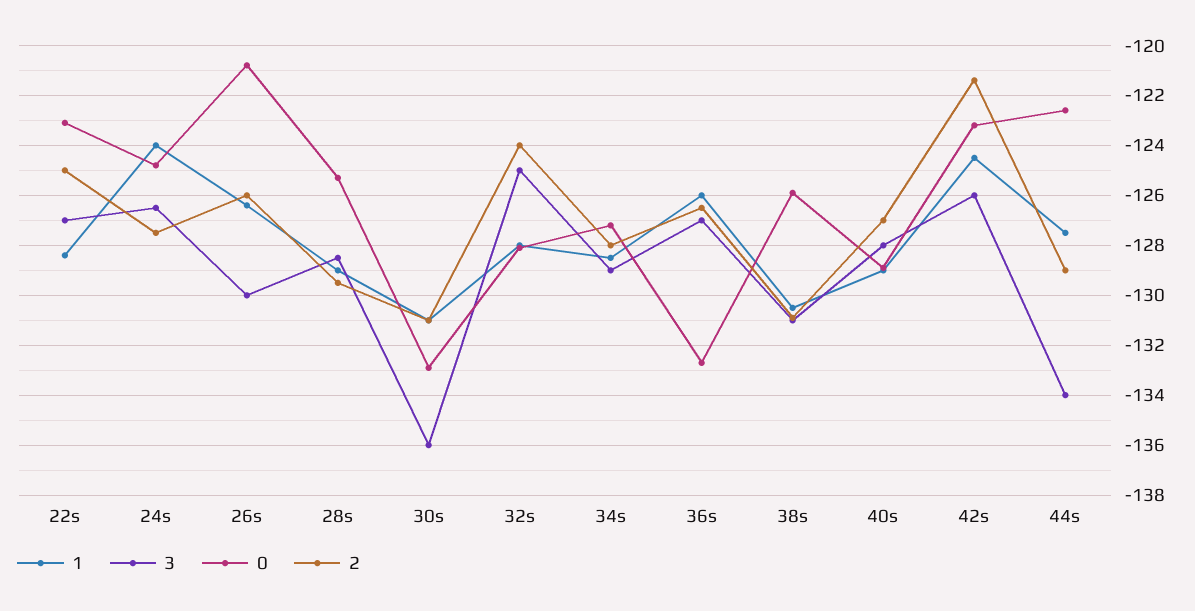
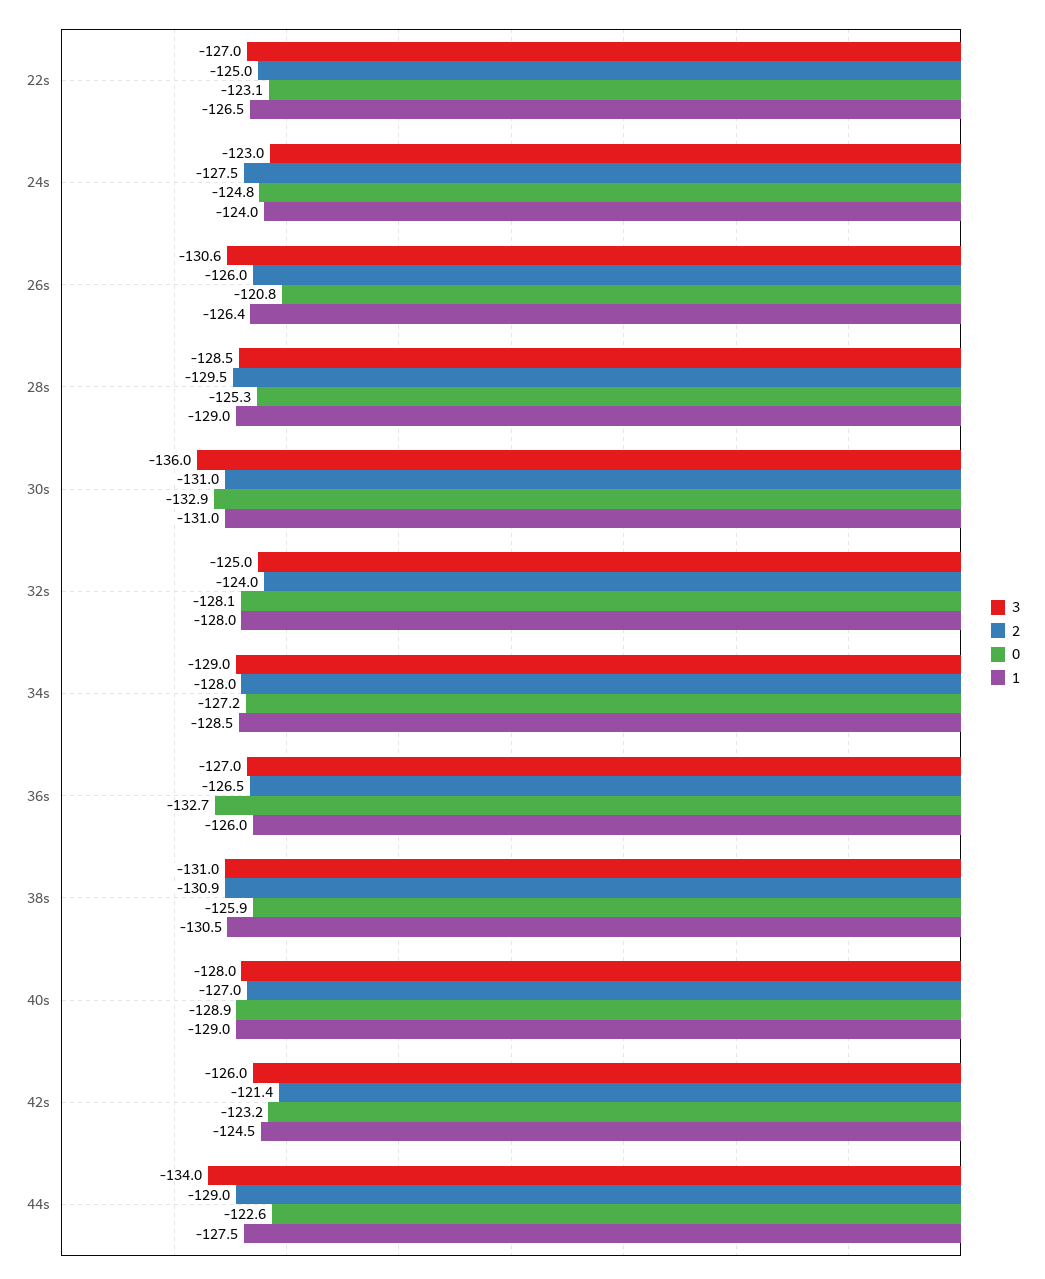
1, 22s: -128.5 -> -126.5
3, 24s: -126.5 -> -123
3, 26s: -130 -> -130.6

